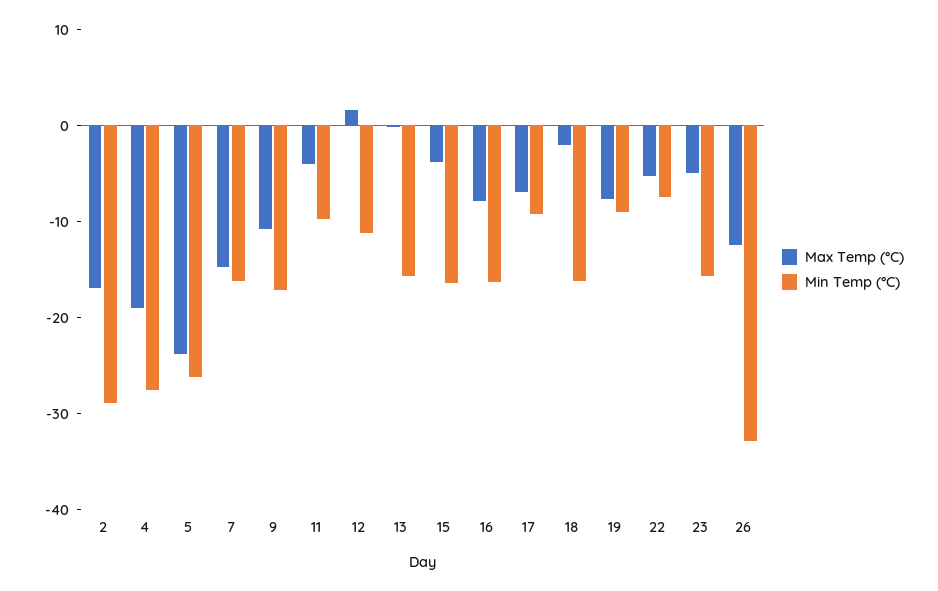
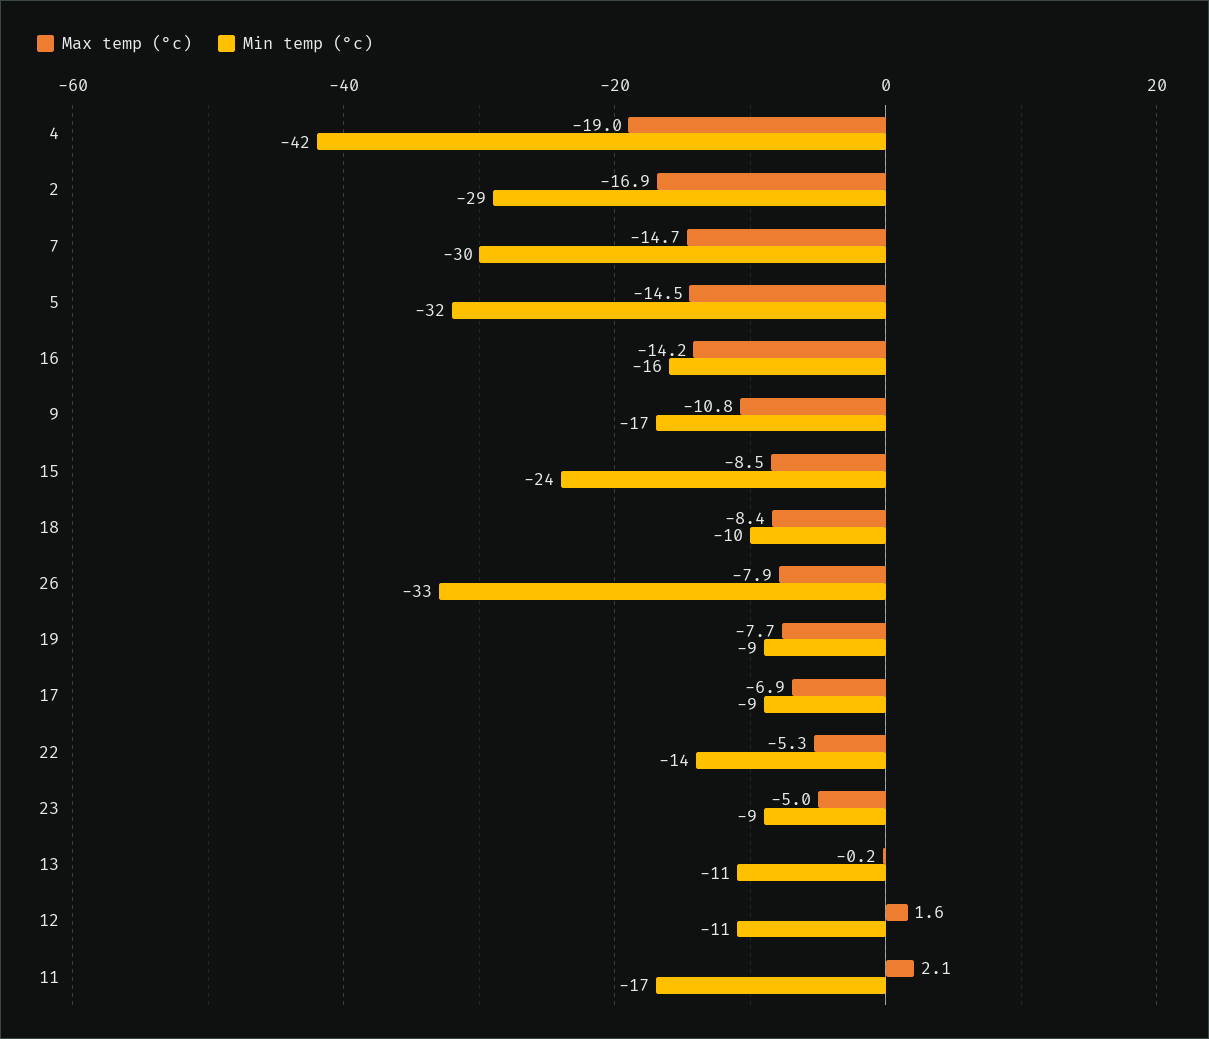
Min Temp (°C), 4: -28 -> -42
Max Temp (°C), 5: -24 -> -14.5
Min Temp (°C), 5: -26 -> -32
Min Temp (°C), 7: -16 -> -30
Max Temp (°C), 11: -4 -> 2.1
Min Temp (°C), 11: -10 -> -17
Min Temp (°C), 13: -16 -> -11
Max Temp (°C), 15: -4 -> -8.5
Min Temp (°C), 15: -16 -> -24
Max Temp (°C), 16: -8 -> -14.2
Max Temp (°C), 18: -2 -> -8.4
Min Temp (°C), 18: -16 -> -10
Min Temp (°C), 22: -8 -> -14
Min Temp (°C), 23: -16 -> -9
Max Temp (°C), 26: -12 -> -7.9

